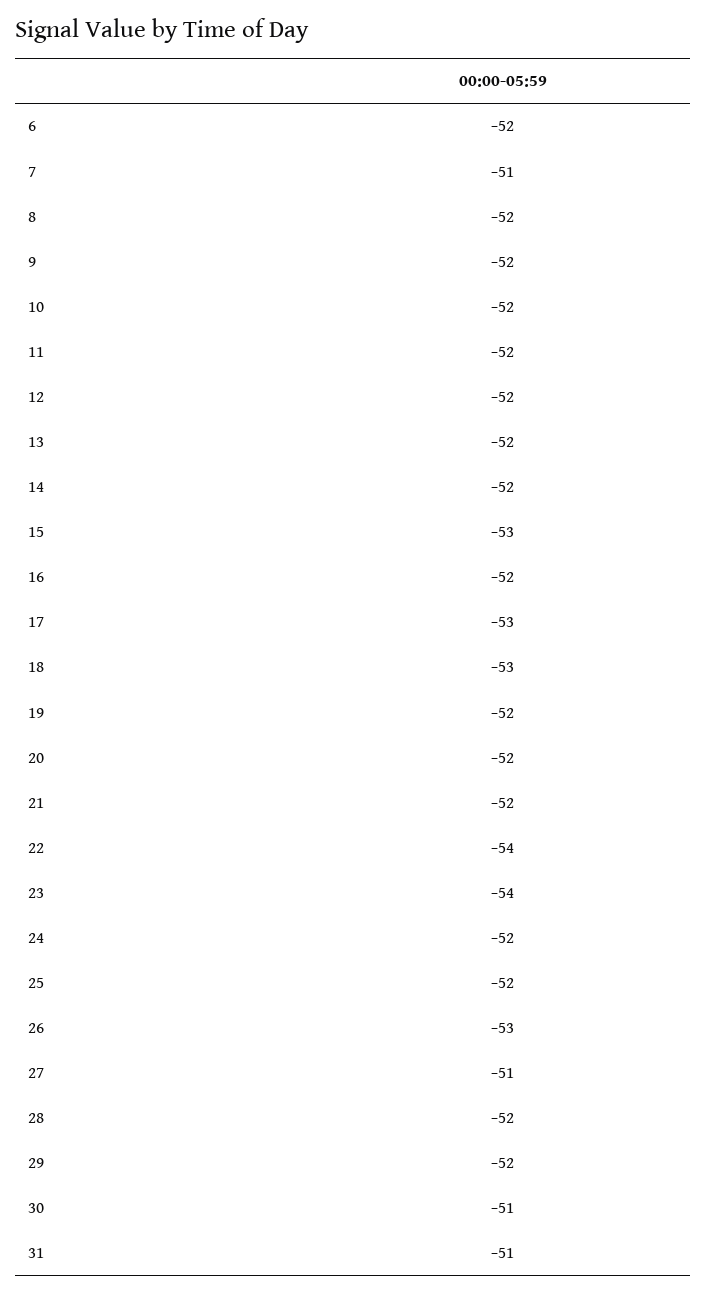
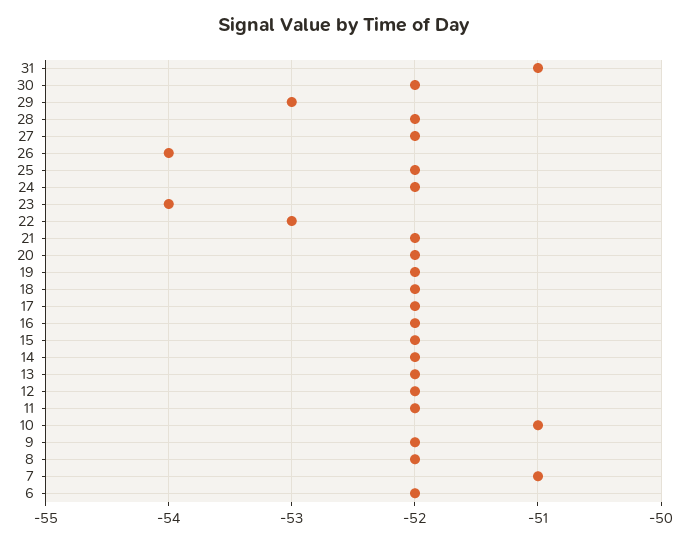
10: -52 -> -51
15: -53 -> -52
17: -53 -> -52
18: -53 -> -52
22: -54 -> -53
26: -53 -> -54
27: -51 -> -52
29: -52 -> -53
30: -51 -> -52

